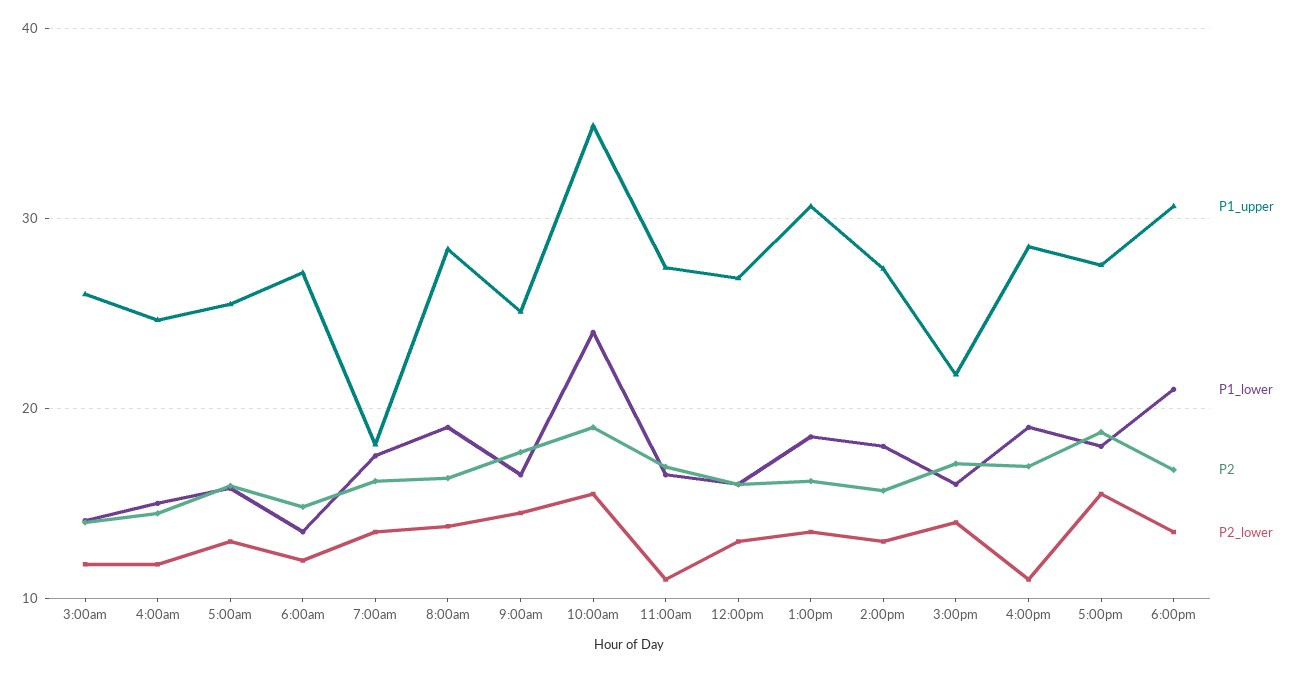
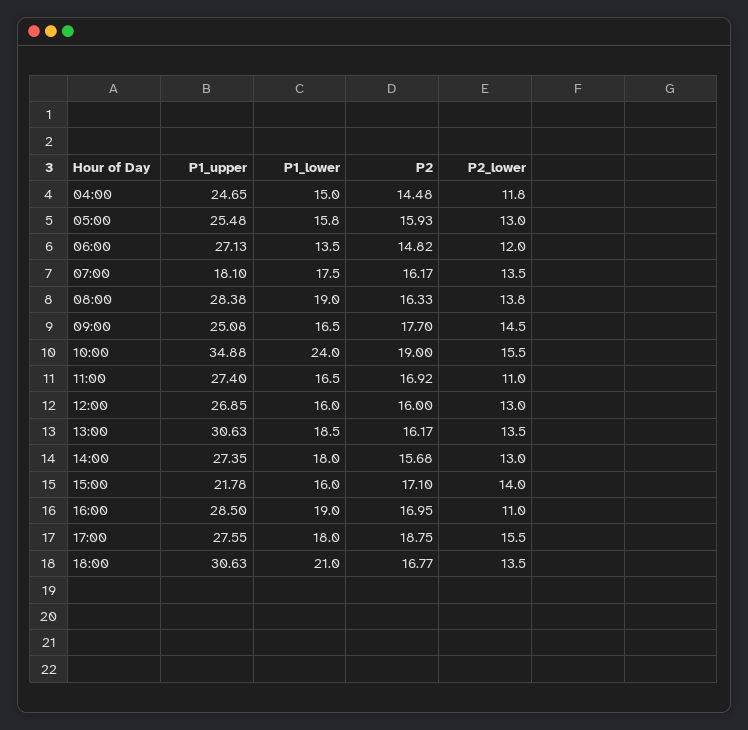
P1_upper, 3:00am: 26 -> none
P1_lower, 3:00am: 14 -> none
P2, 3:00am: 14 -> none
P2_lower, 3:00am: 12 -> none

